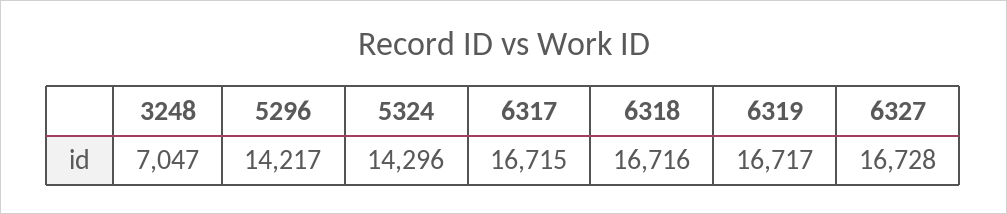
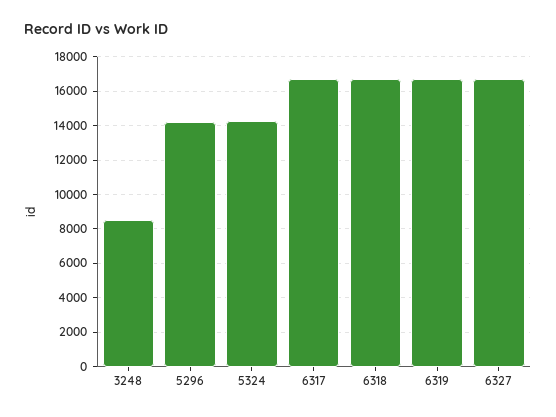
3248: 7047 -> 8500

